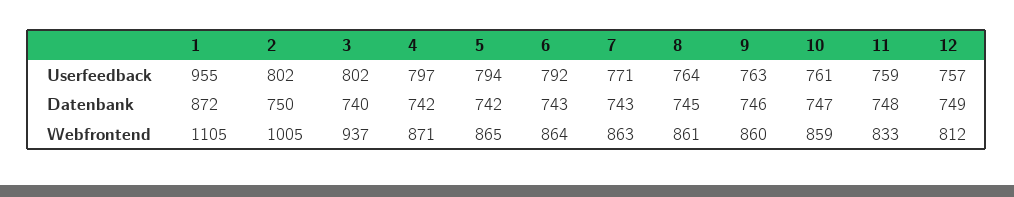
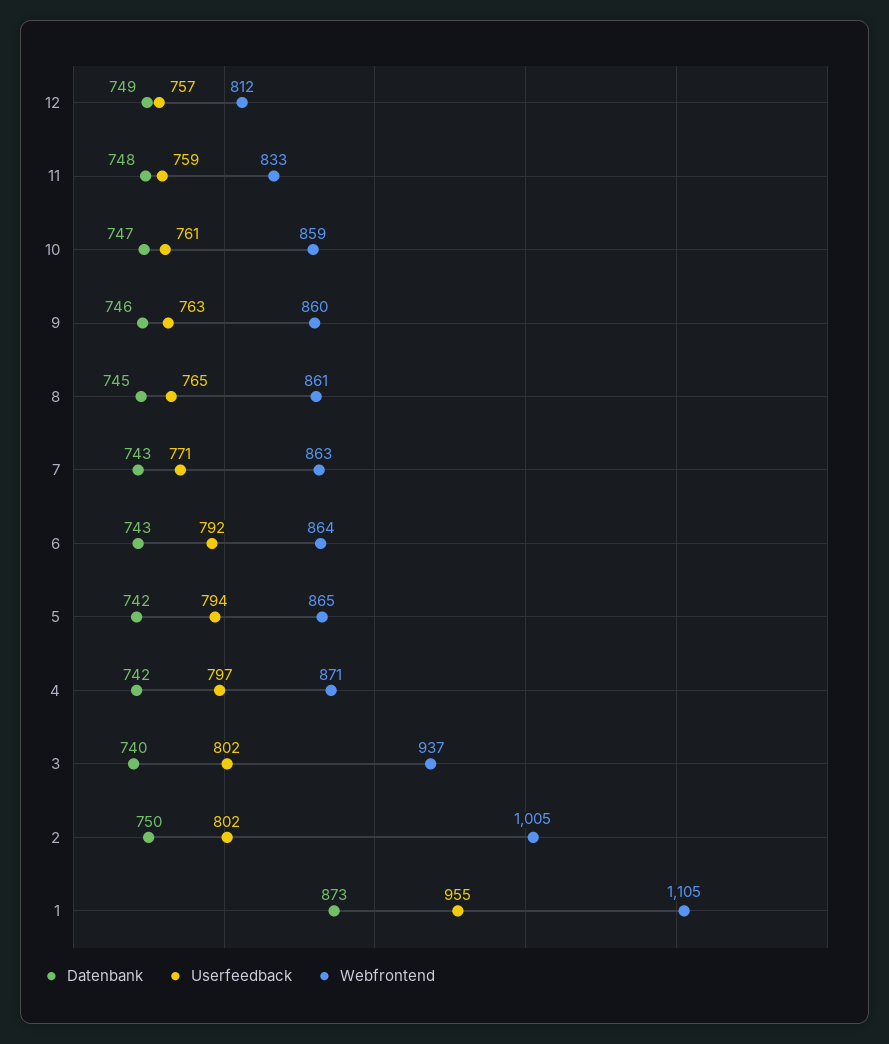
Userfeedback, 8: 764 -> 765
Datenbank, 1: 872 -> 873

